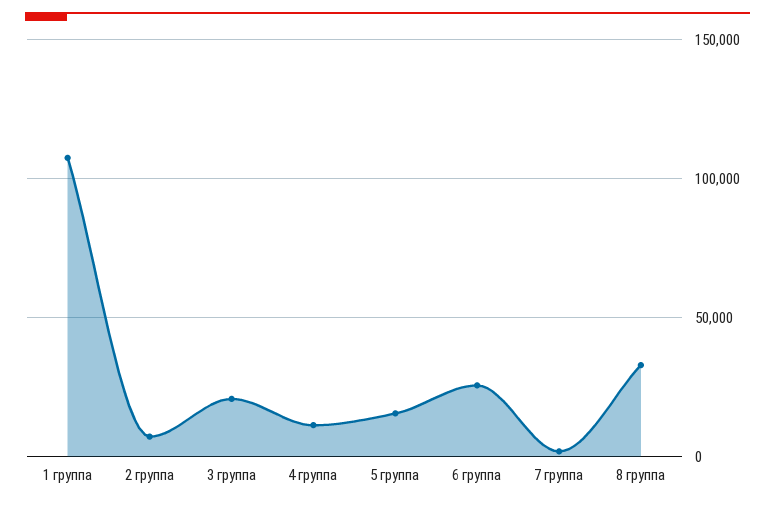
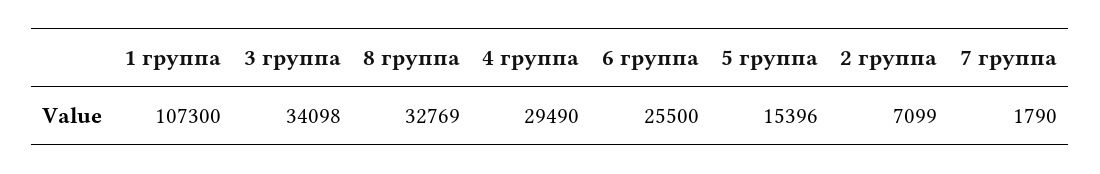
3 группа: 20000 -> 34098
4 группа: 10000 -> 29490

